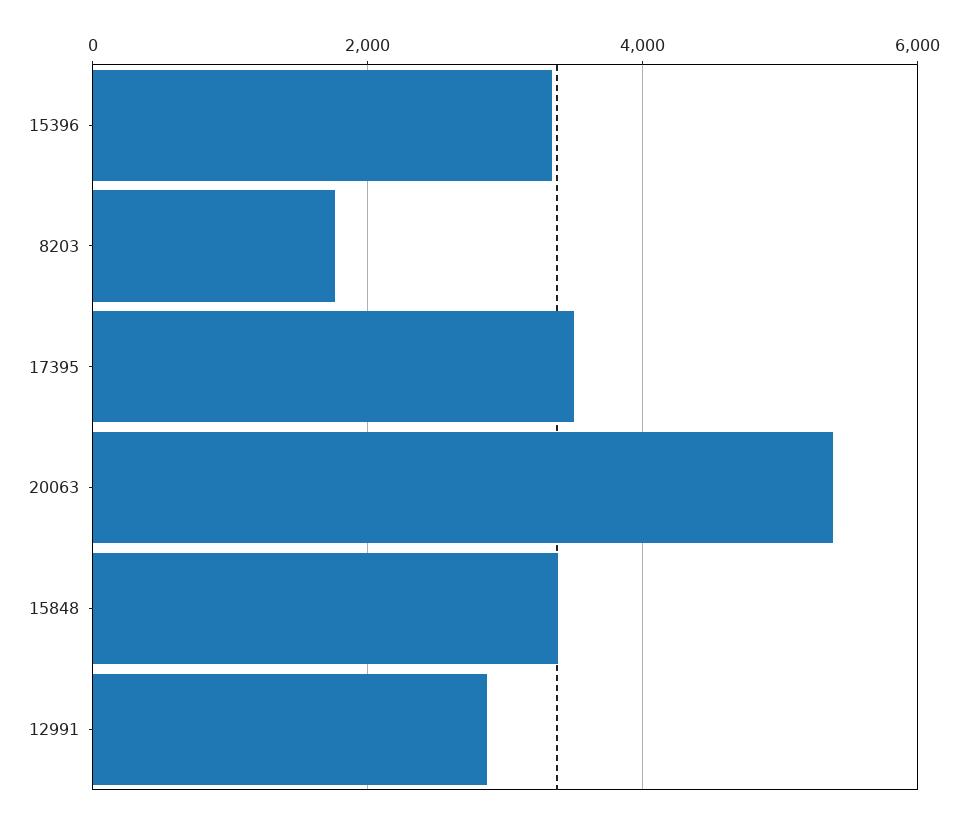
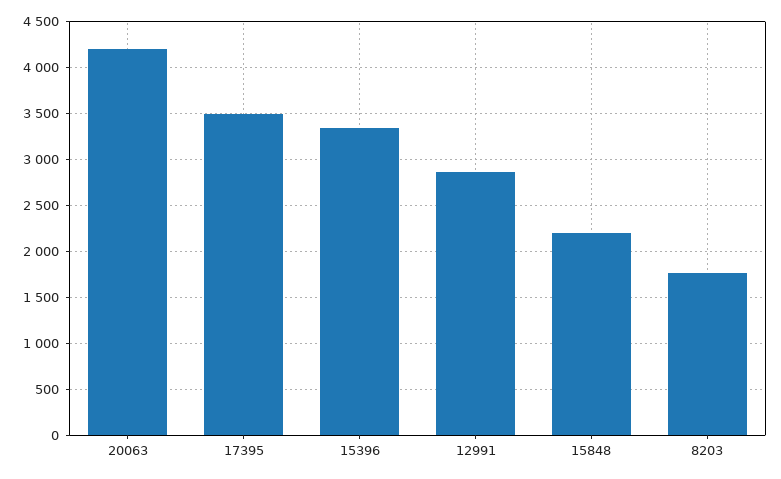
20063: 5400 -> 4200
15848: 3400 -> 2200

